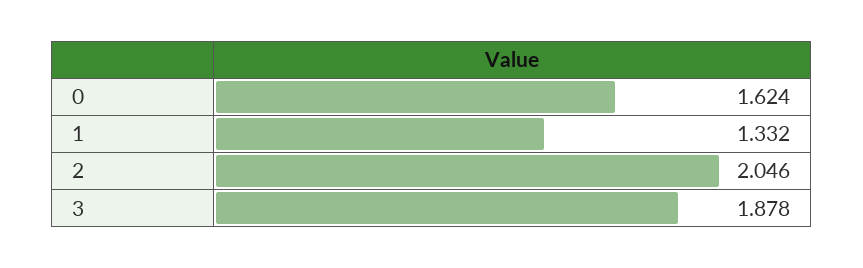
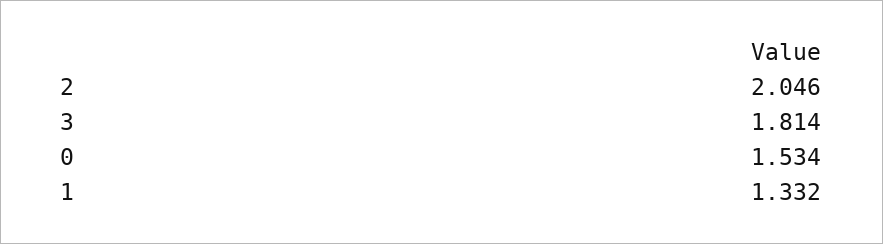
0: 1.624 -> 1.534
3: 1.878 -> 1.814

